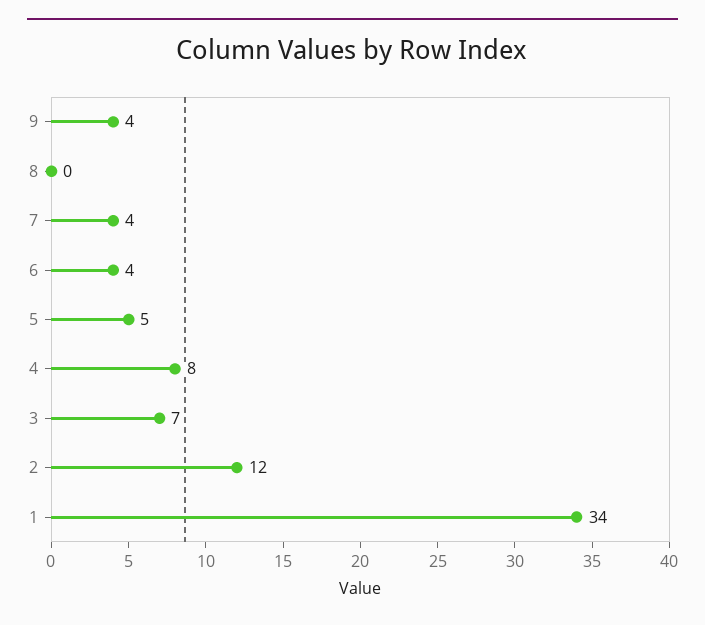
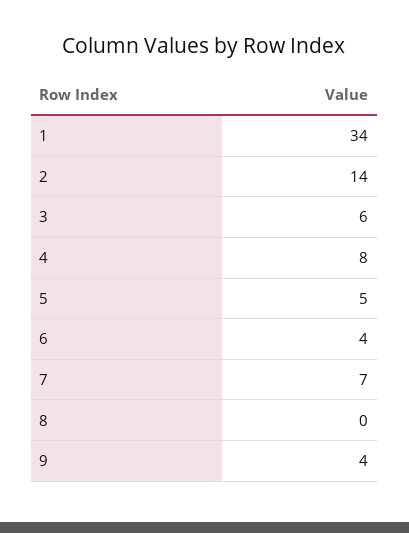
7: 4 -> 7
3: 7 -> 6
2: 12 -> 14

